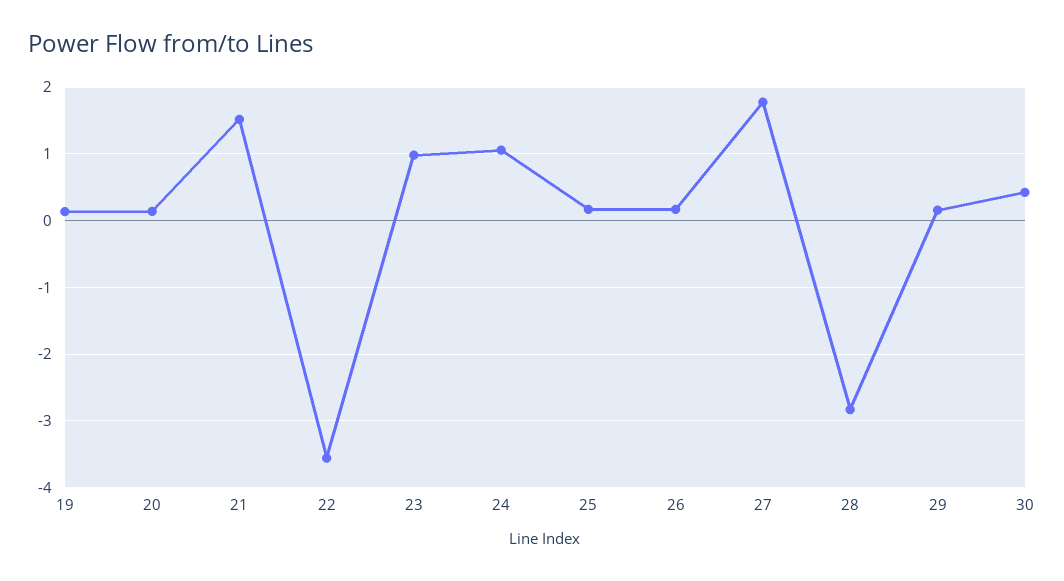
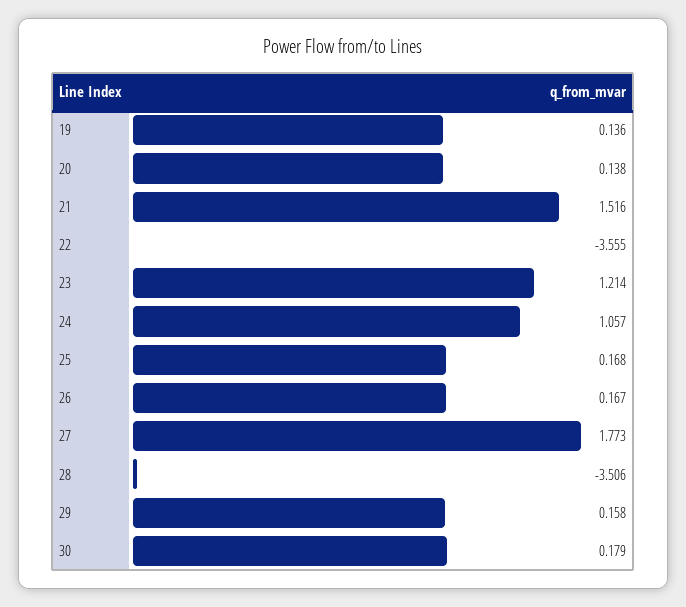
23: 1 -> 1.214
28: -2.8 -> -3.506
30: 0.4 -> 0.179

